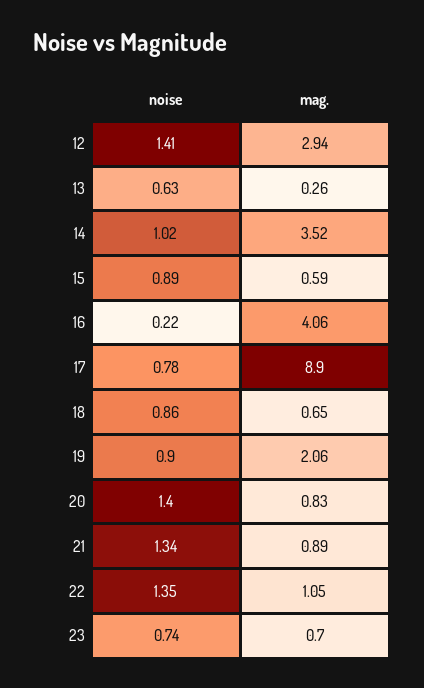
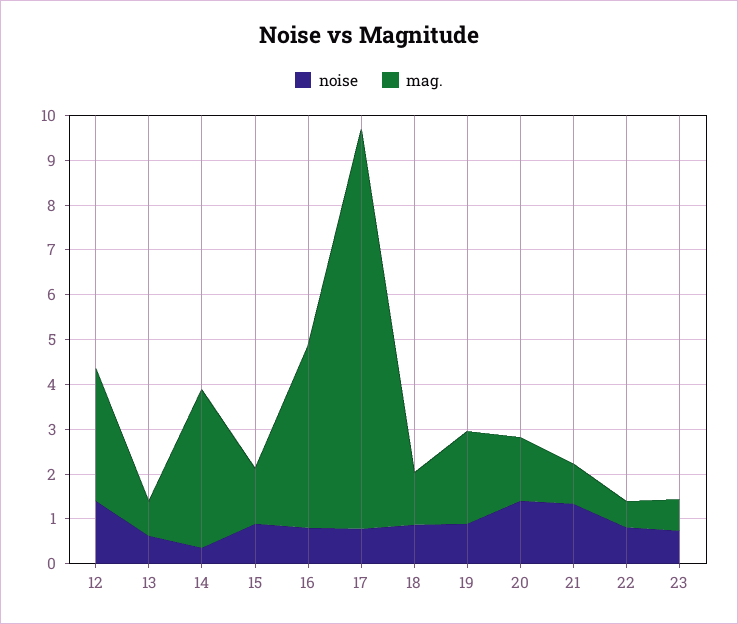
mag., 13: 0.26 -> 0.8
noise, 14: 1.02 -> 0.4
mag., 15: 0.59 -> 1.2
noise, 16: 0.22 -> 0.8
mag., 18: 0.65 -> 1.2
mag., 20: 0.83 -> 1.4
noise, 22: 1.35 -> 0.8
mag., 22: 1.05 -> 0.6

